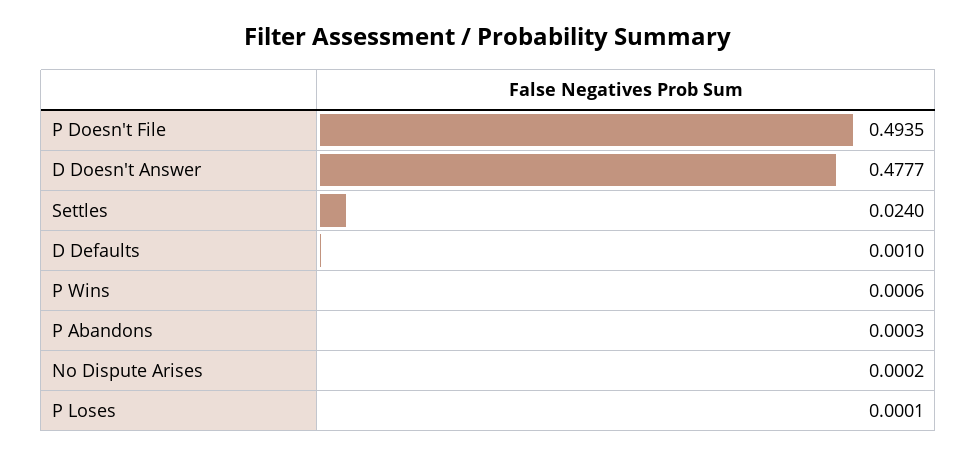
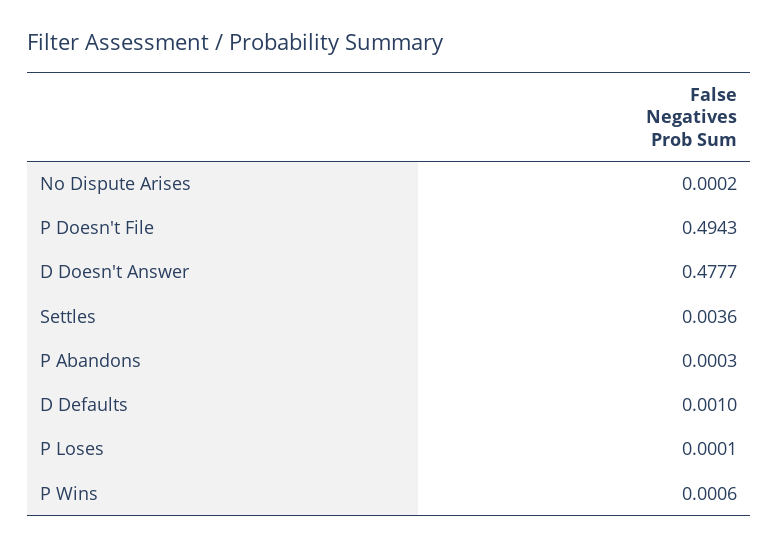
P Doesn't File: 0.4935 -> 0.4943
Settles: 0.024 -> 0.0036

